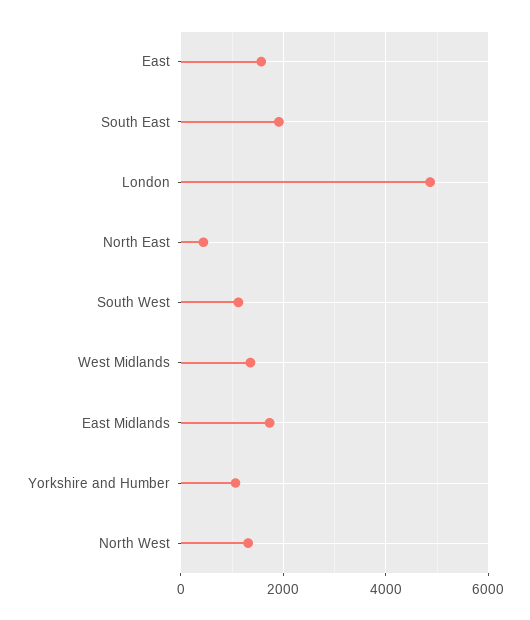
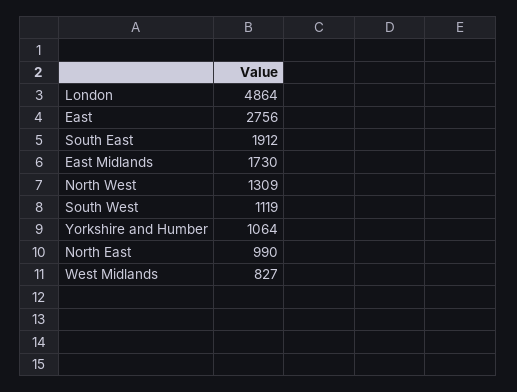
East: 1600 -> 2756
North East: 400 -> 990
West Midlands: 1400 -> 827

